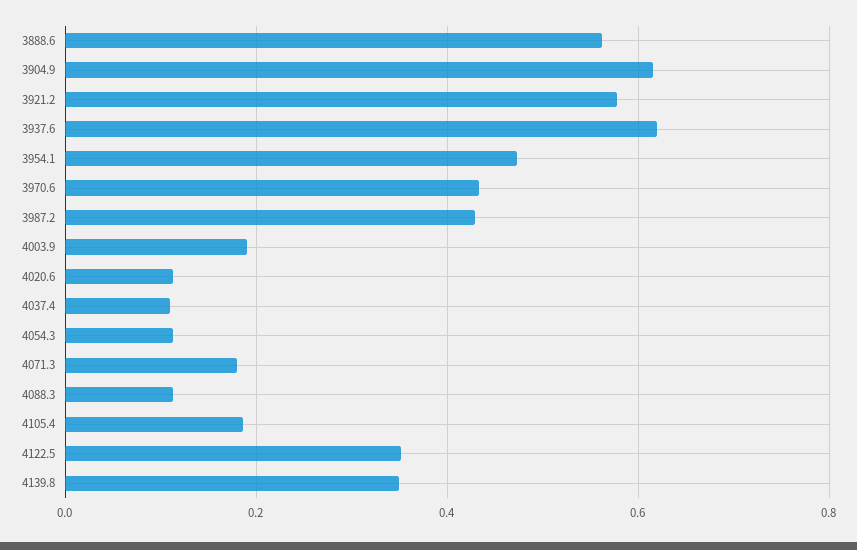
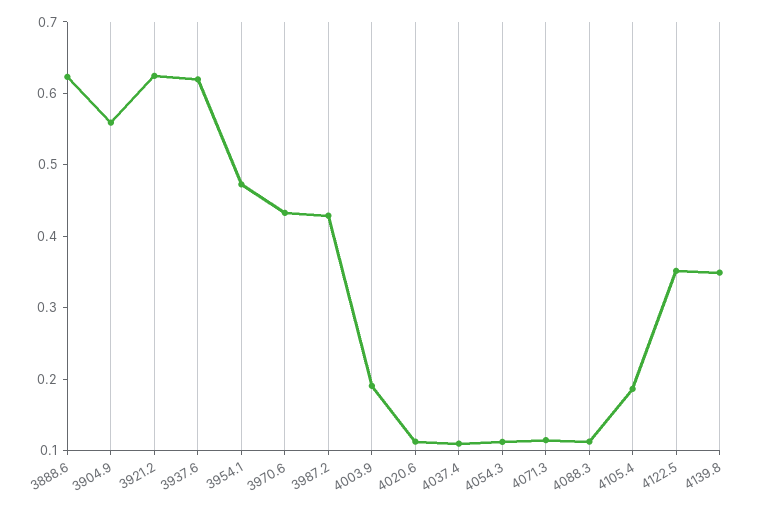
3888.6: 0.56 -> 0.62
3904.9: 0.62 -> 0.56
3921.2: 0.58 -> 0.62
4071.3: 0.18 -> 0.12

